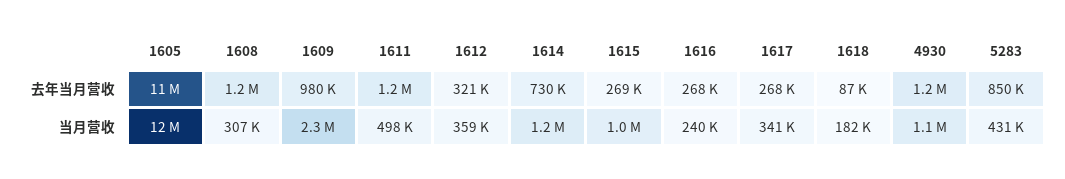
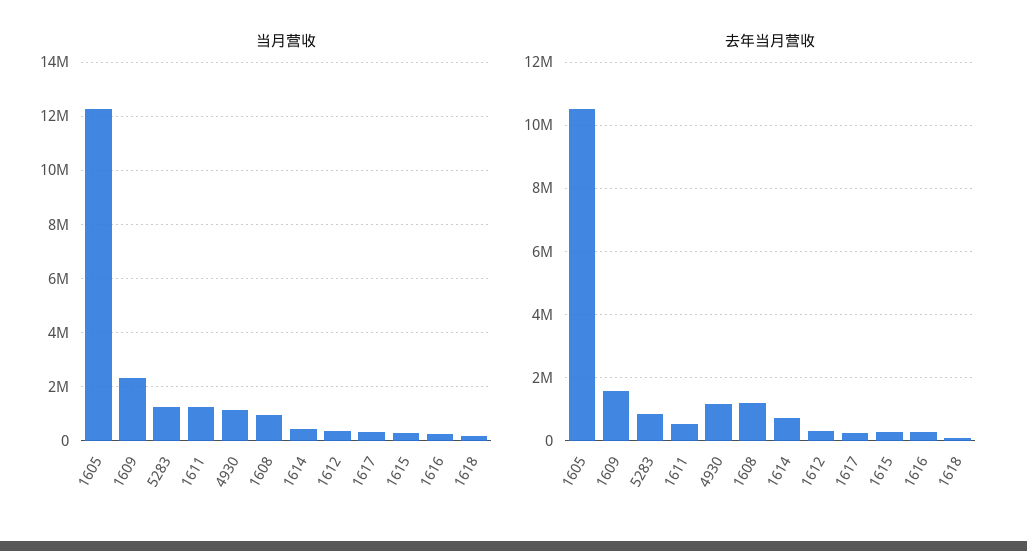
去年当月营收, 1609: 980000 -> 1600000
去年当月营收, 1611: 1200000 -> 600000
当月营收, 1608: 307000 -> 1000000
当月营收, 1611: 498000 -> 1250000
当月营收, 1614: 1200000 -> 500000
当月营收, 1615: 1000000 -> 250000
当月营收, 5283: 431000 -> 1250000

